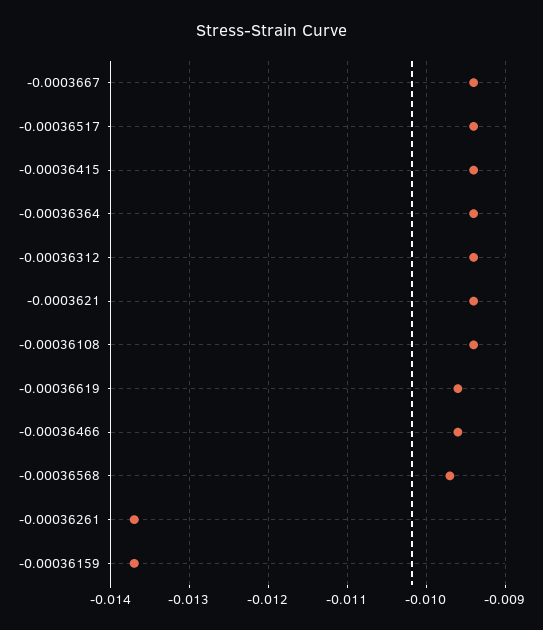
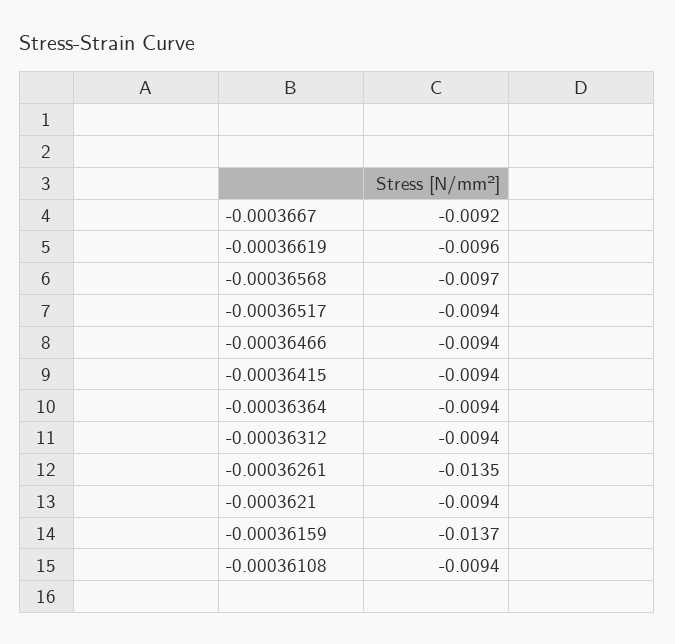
-0.0003667: -0.0094 -> -0.0092
-0.00036466: -0.0096 -> -0.0094
-0.00036261: -0.0137 -> -0.0135

